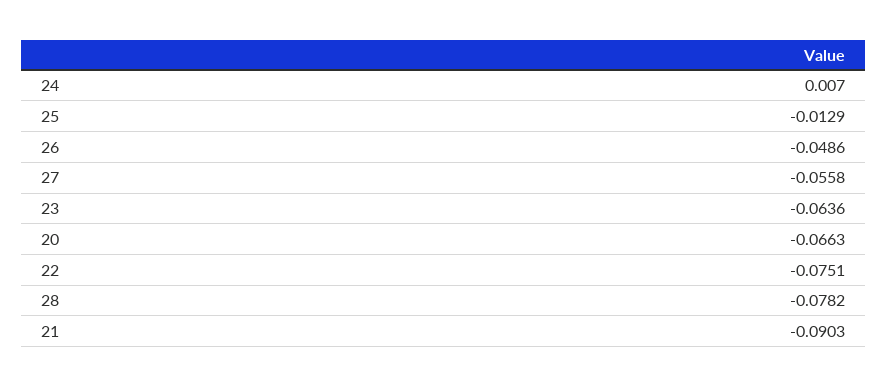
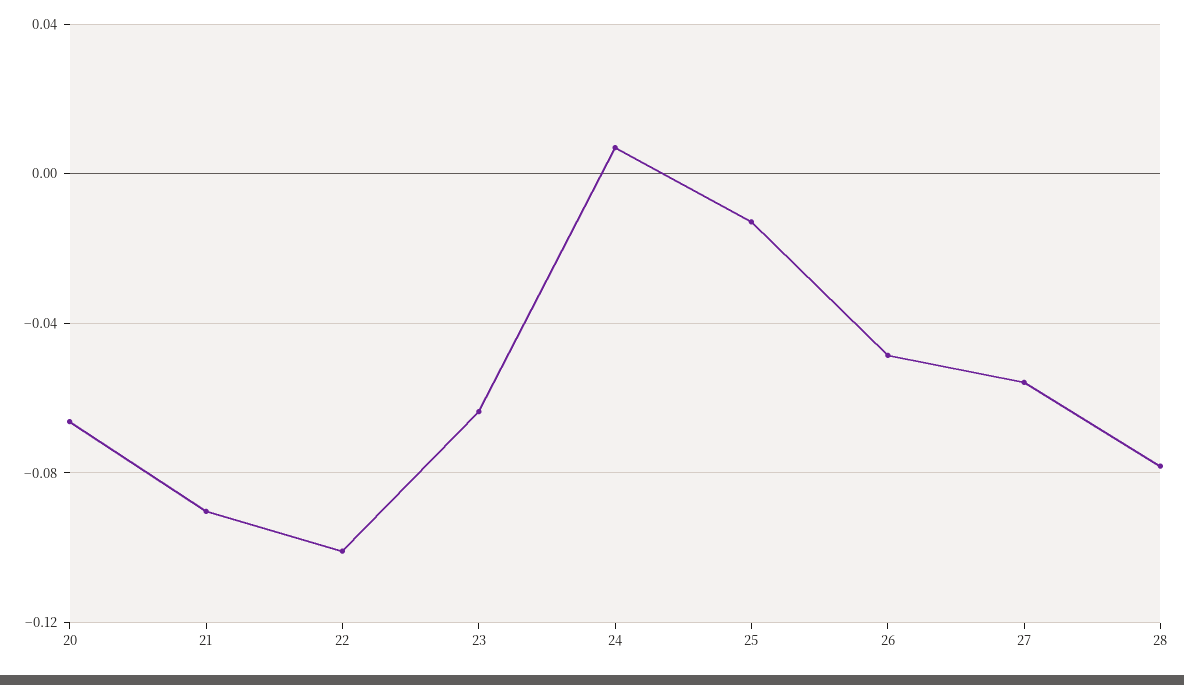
22: -0.0751 -> -0.1

